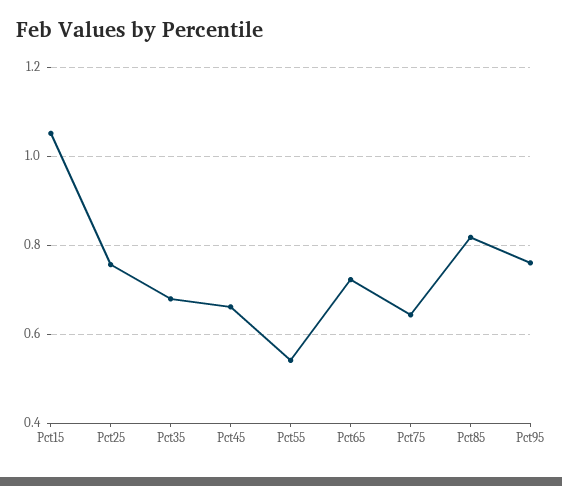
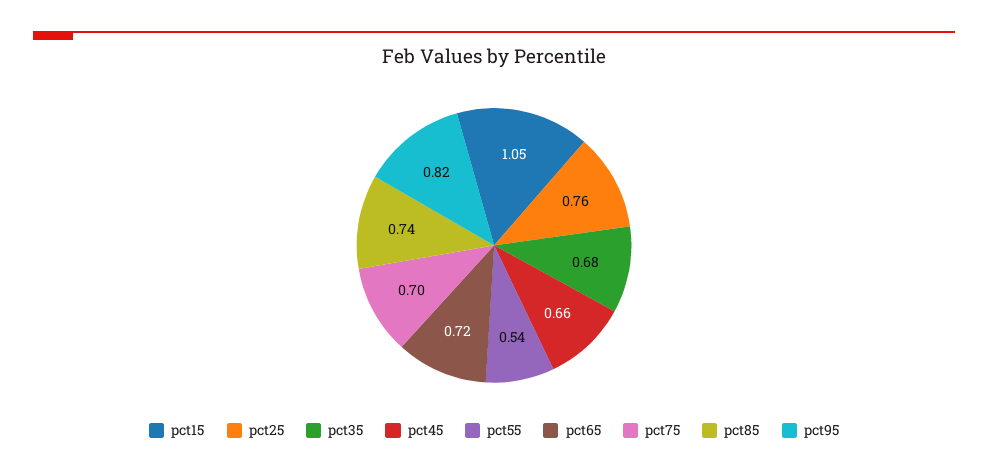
Pct75: 0.64 -> 0.7
Pct85: 0.82 -> 0.74
Pct95: 0.76 -> 0.82

